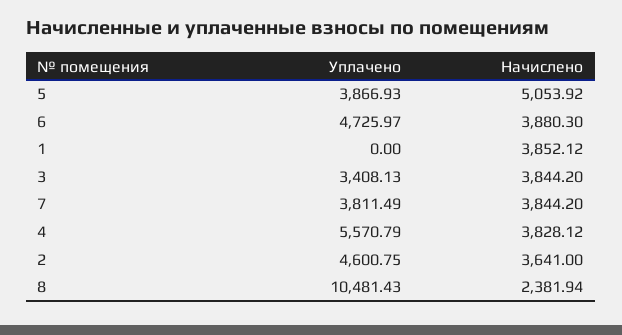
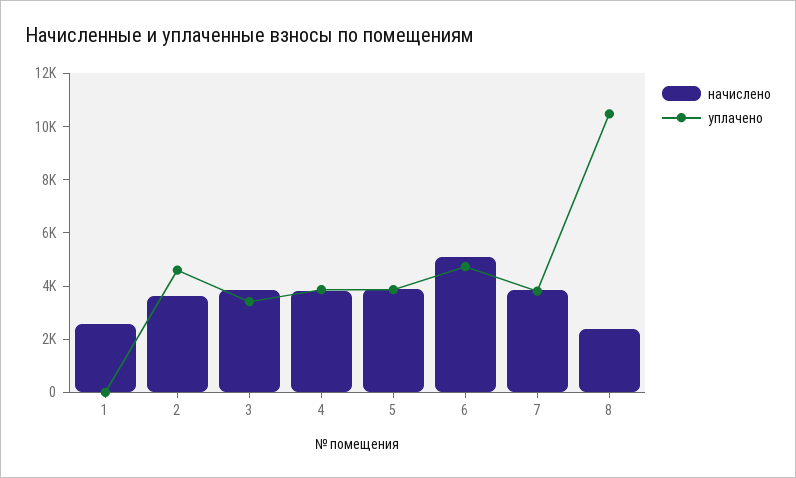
Начислено, 5: 5053.92 -> 4000
Начислено, 6: 3880.3 -> 5000
Начислено, 1: 3852.12 -> 2500
Уплачено, 4: 5570.79 -> 4000

